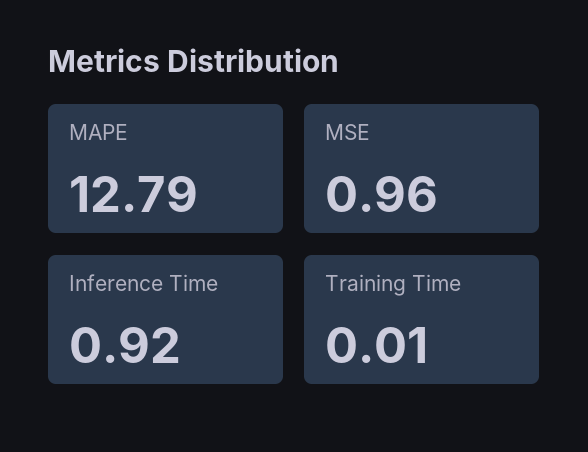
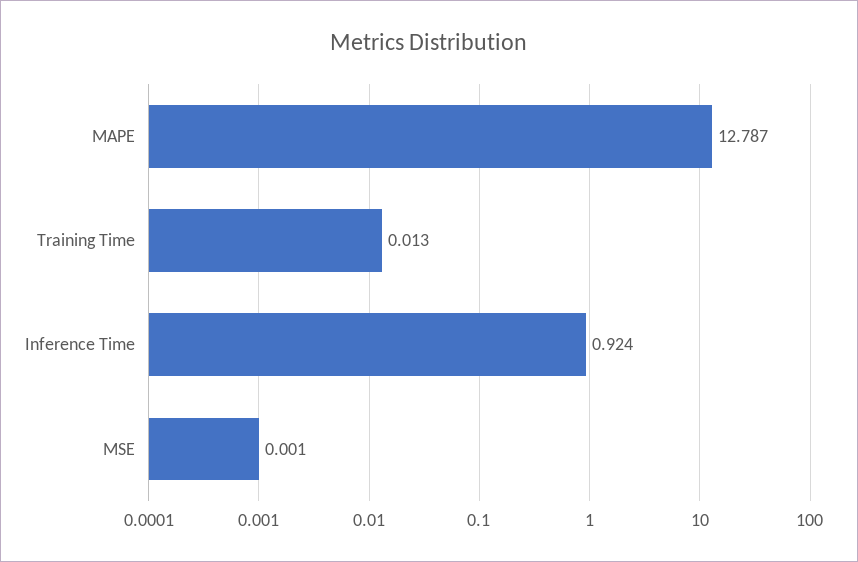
MSE: 0.96 -> 0.001

